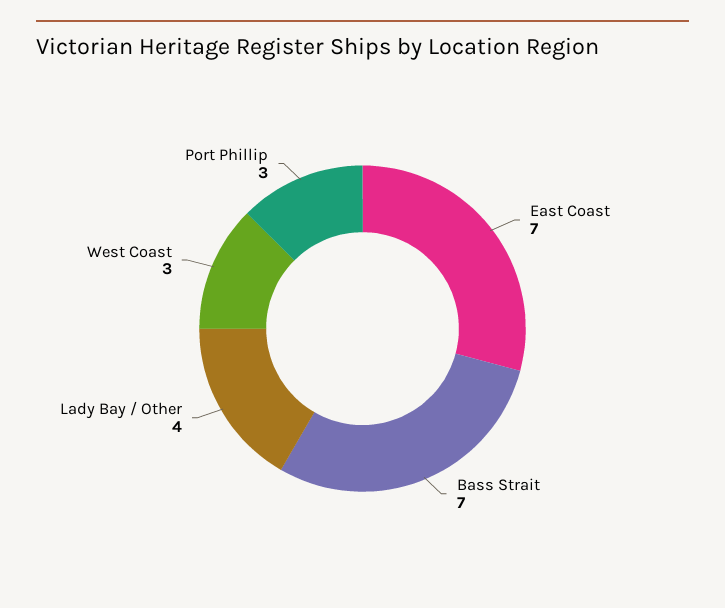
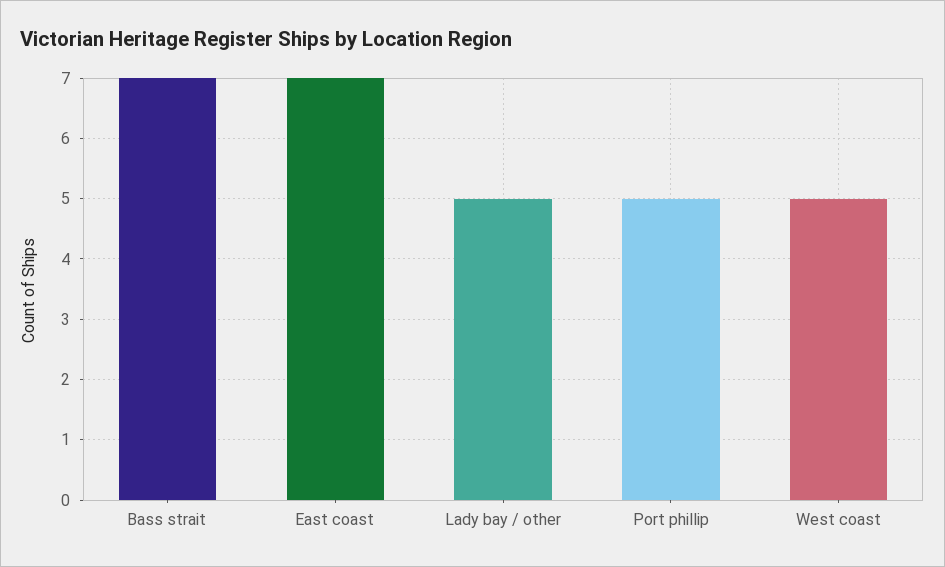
Lady Bay / Other: 4 -> 5
West Coast: 3 -> 5
Port Phillip: 3 -> 5

